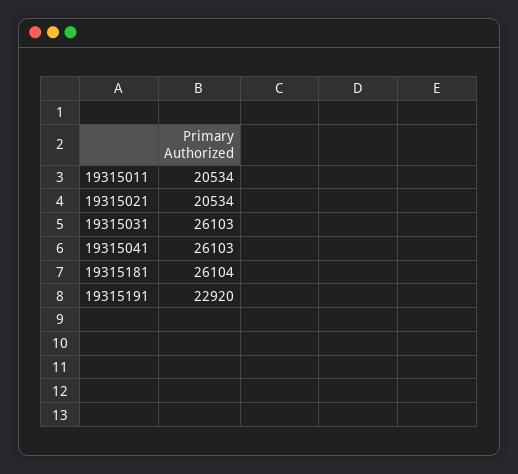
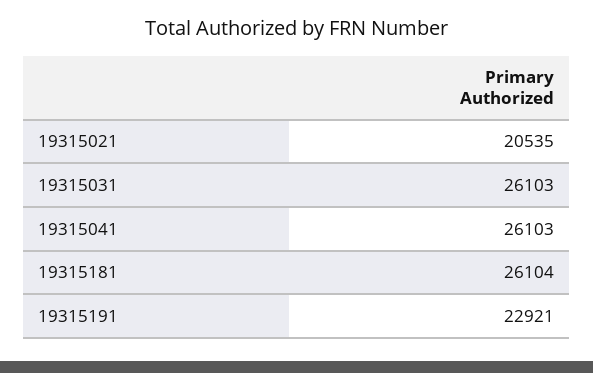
19315011: 20534 -> none
19315021: 20534 -> 20535
19315191: 22920 -> 22921

